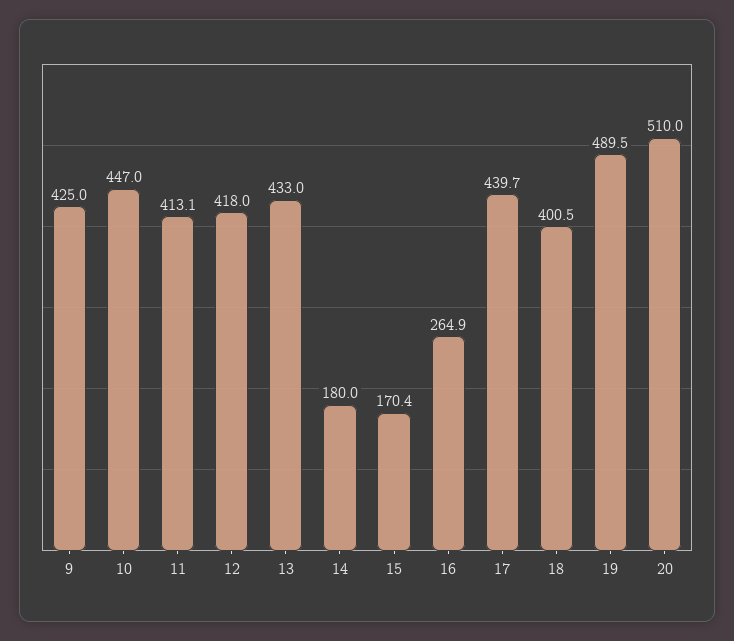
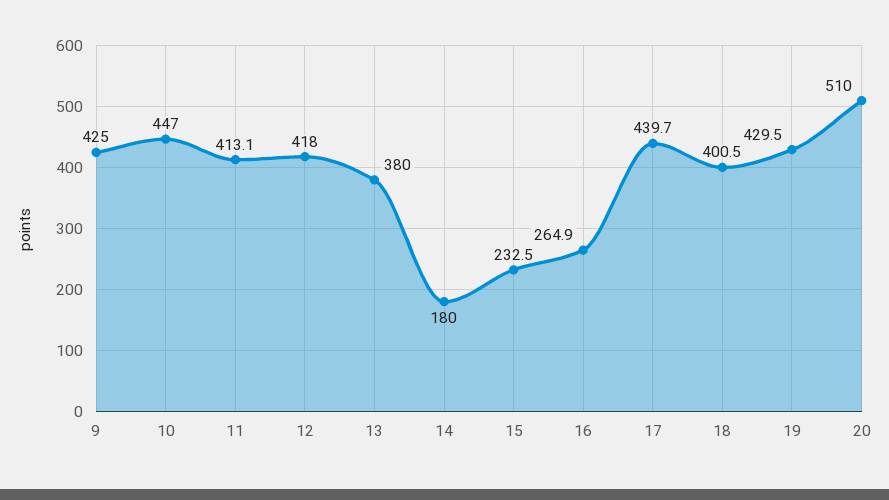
13: 433 -> 380
15: 170.4 -> 232.5
19: 489.5 -> 429.5

